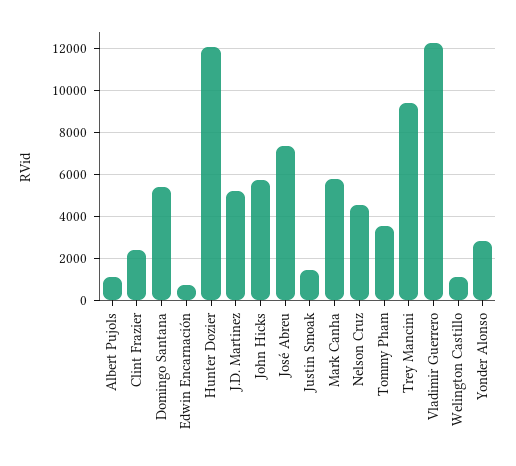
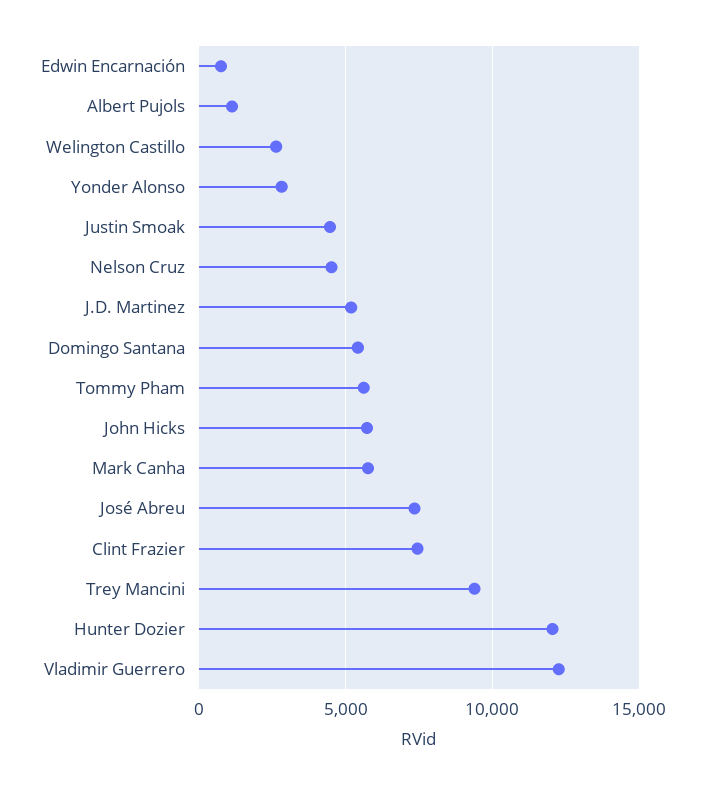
Clint Frazier: 2500 -> 7500
Justin Smoak: 1500 -> 4500
Tommy Pham: 3500 -> 5500
Welington Castillo: 1000 -> 2500

